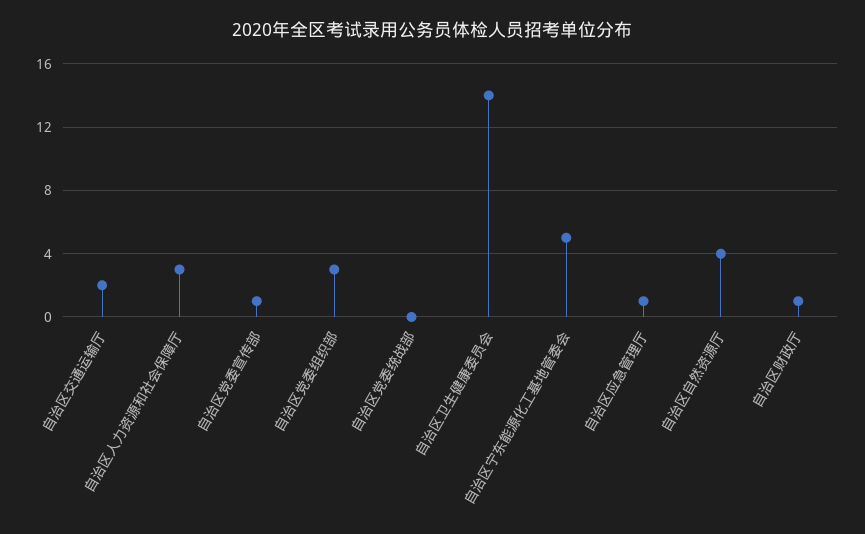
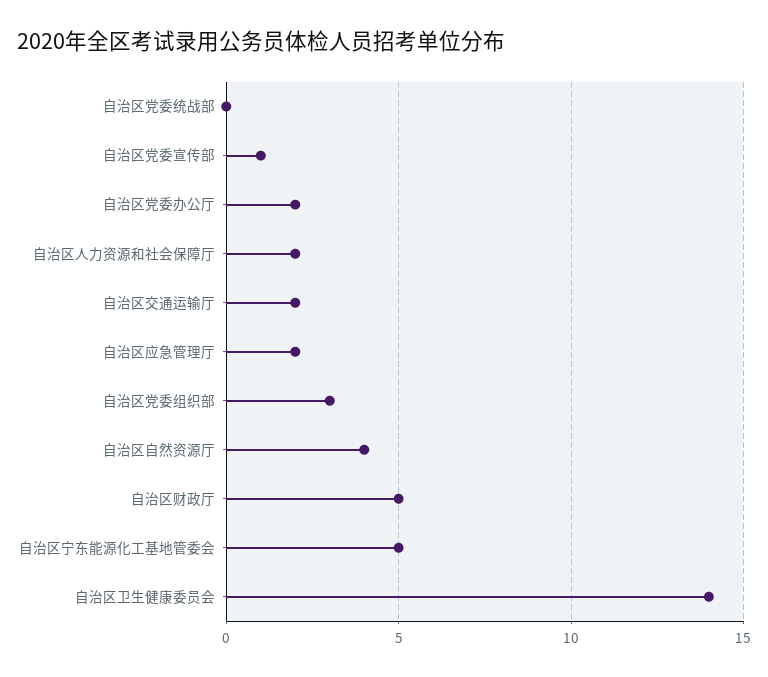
自治区人力资源和社会保障厅: 3 -> 2
自治区应急管理厅: 1 -> 2
自治区财政厅: 1 -> 5
自治区党委办公厅: none -> 2

